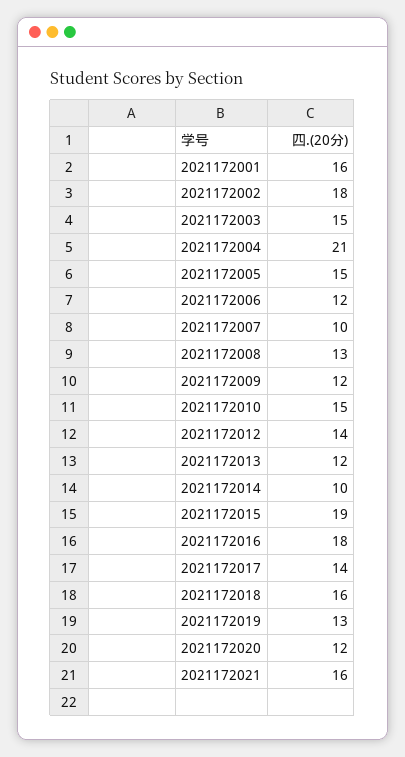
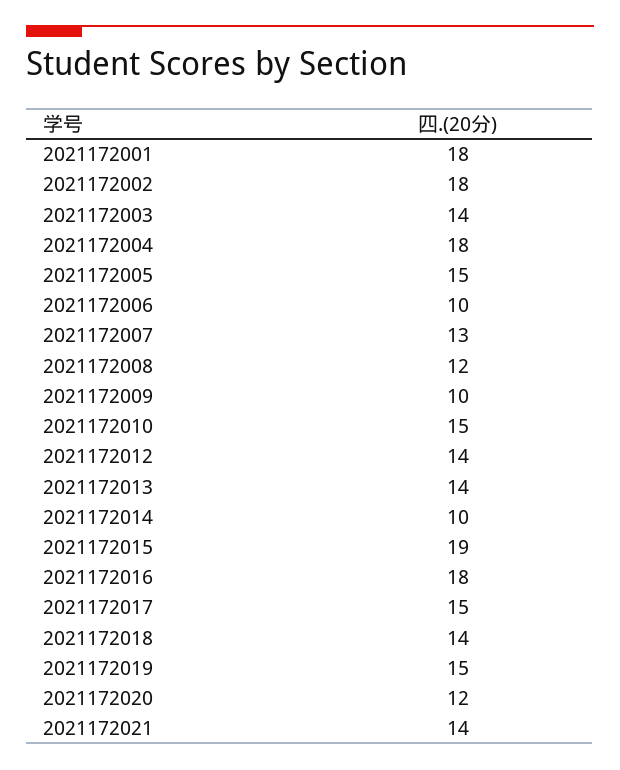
2021172001: 16 -> 18
2021172003: 15 -> 14
2021172004: 21 -> 18
2021172006: 12 -> 10
2021172007: 10 -> 13
2021172008: 13 -> 12
2021172009: 12 -> 10
2021172013: 12 -> 14
2021172017: 14 -> 15
2021172018: 16 -> 14
2021172019: 13 -> 15
2021172021: 16 -> 14

